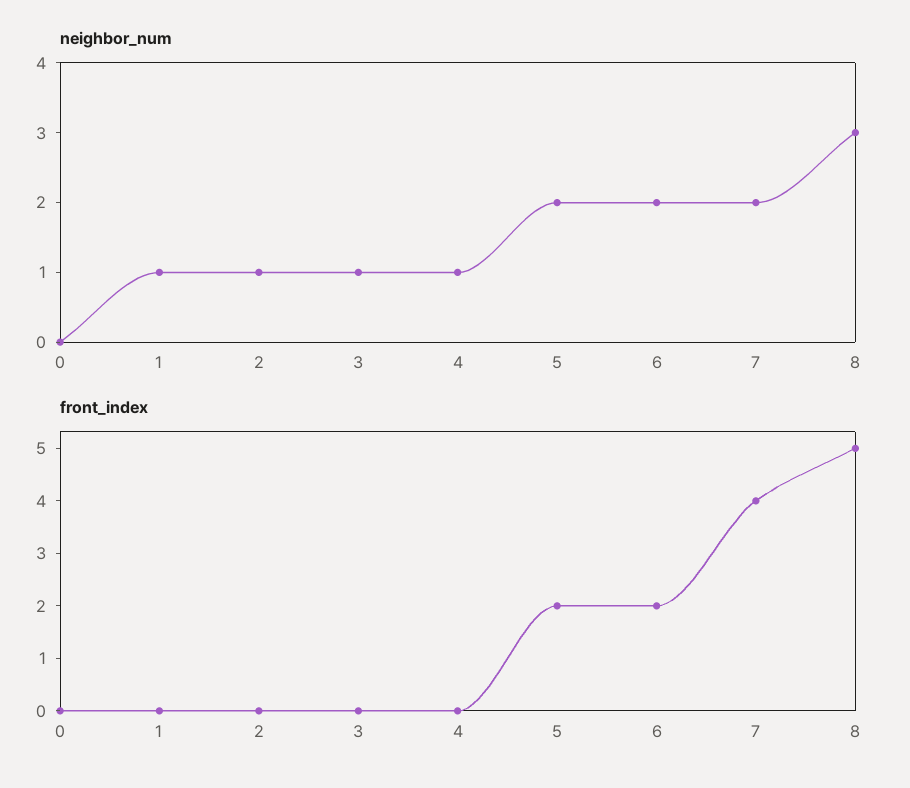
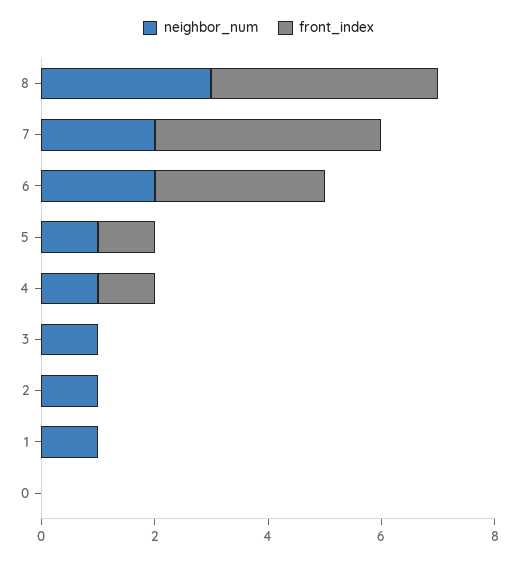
neighbor_num, 5: 2 -> 1
front_index, 4: 0 -> 1
front_index, 5: 2 -> 1
front_index, 6: 2 -> 3
front_index, 8: 5 -> 4

